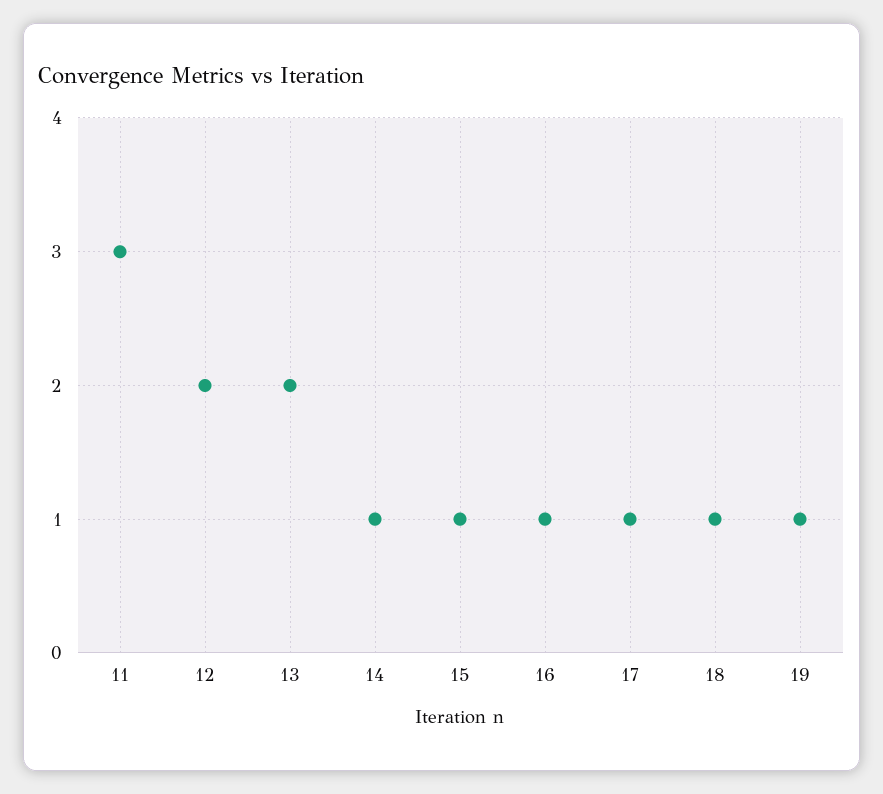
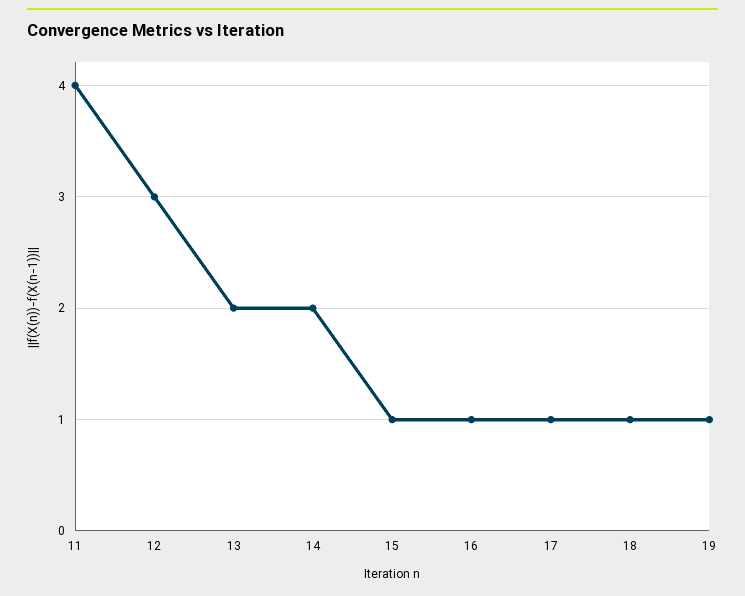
11: 3 -> 4
12: 2 -> 3
14: 1 -> 2

